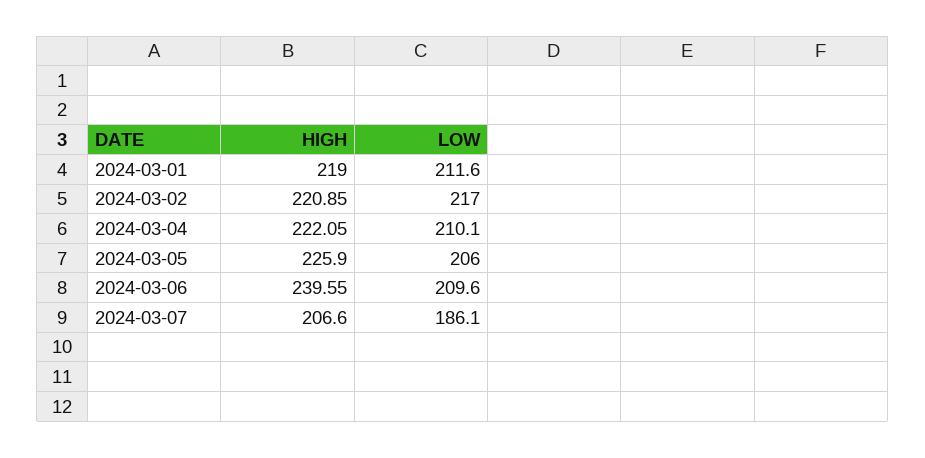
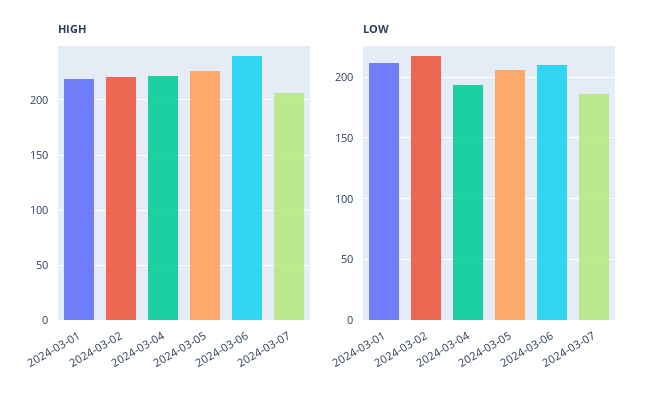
LOW, 2024-03-04: 210.1 -> 195

